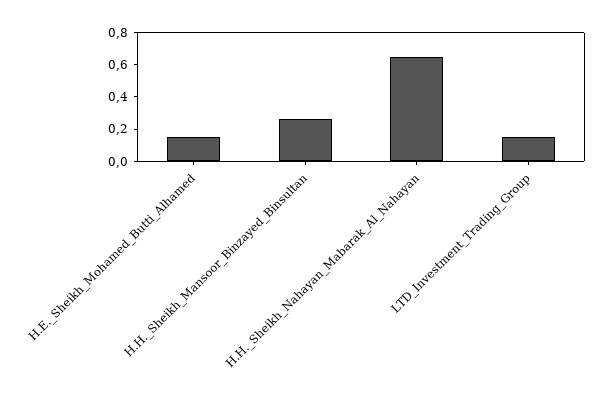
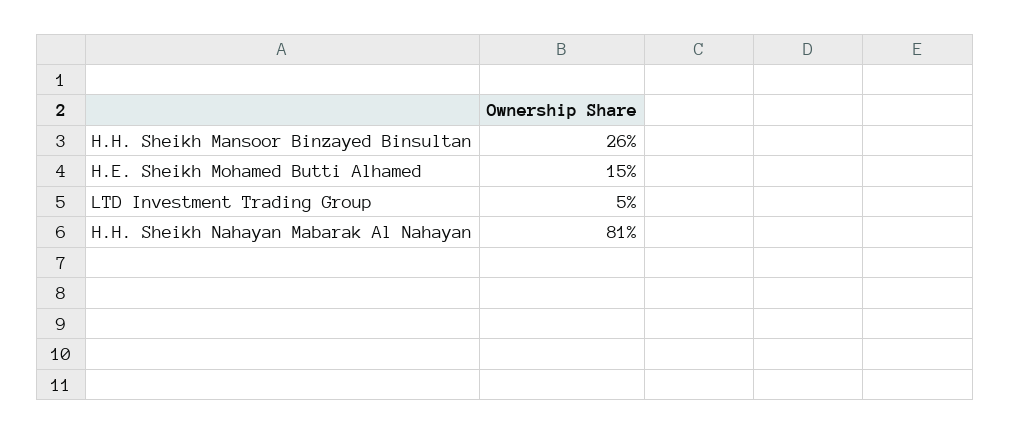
H.H._Sheikh_Nahayan_Mabarak_Al_Nahayan: 0.65 -> 0.81
LTD_Investment_Trading_Group: 0.15 -> 0.05

